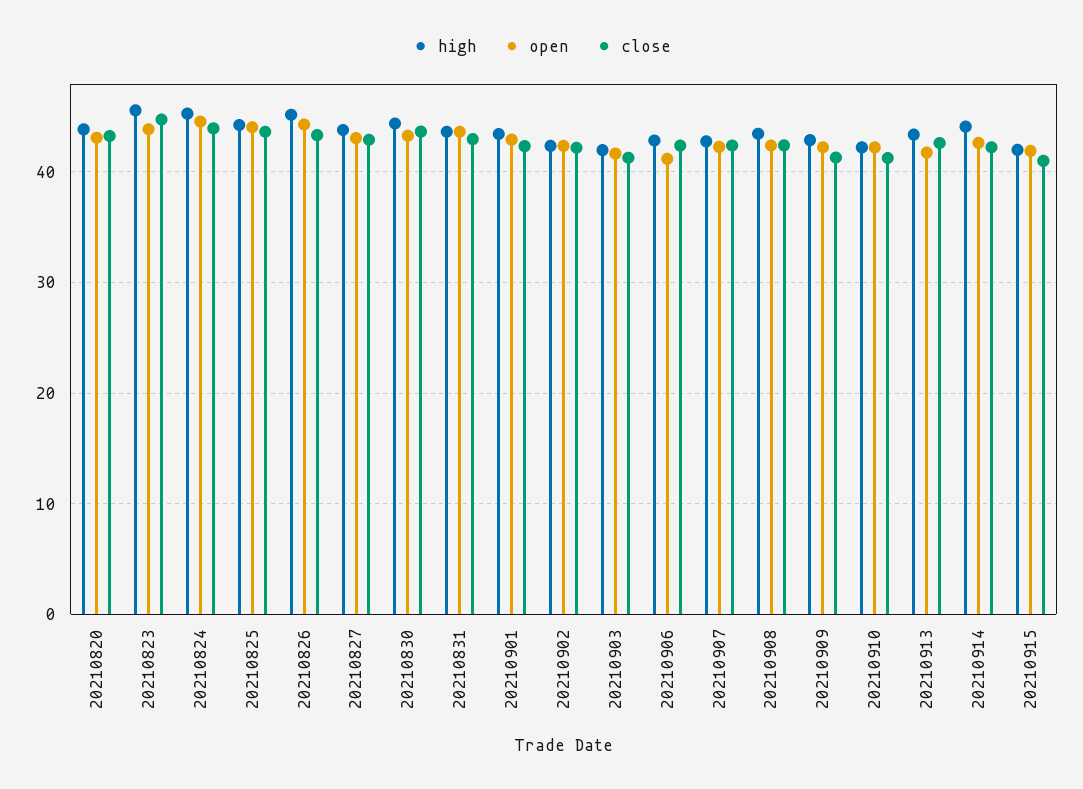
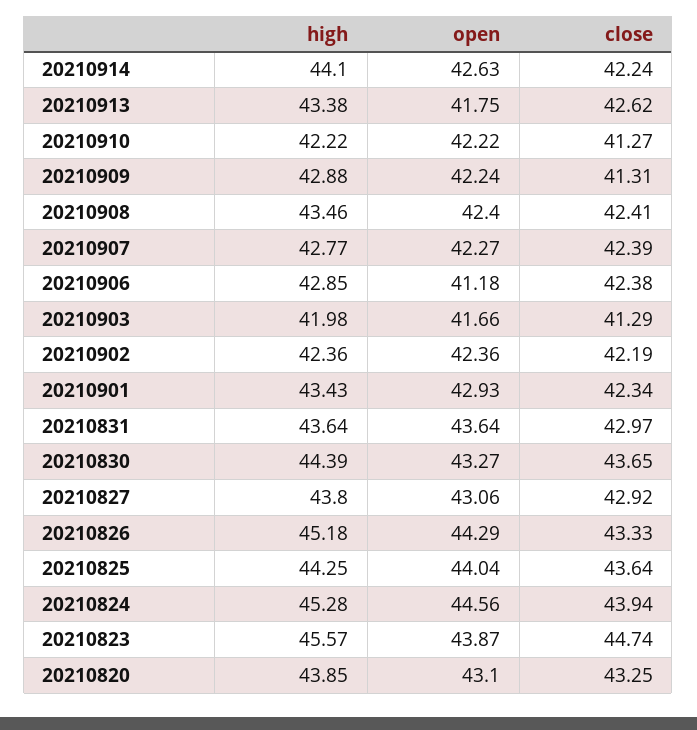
high, 20210915: 42 -> none
open, 20210915: 42 -> none
close, 20210915: 41 -> none

